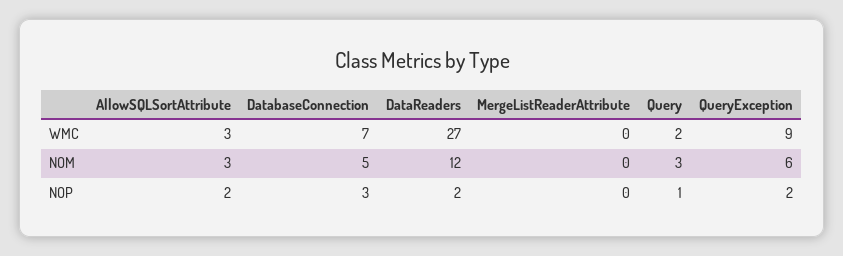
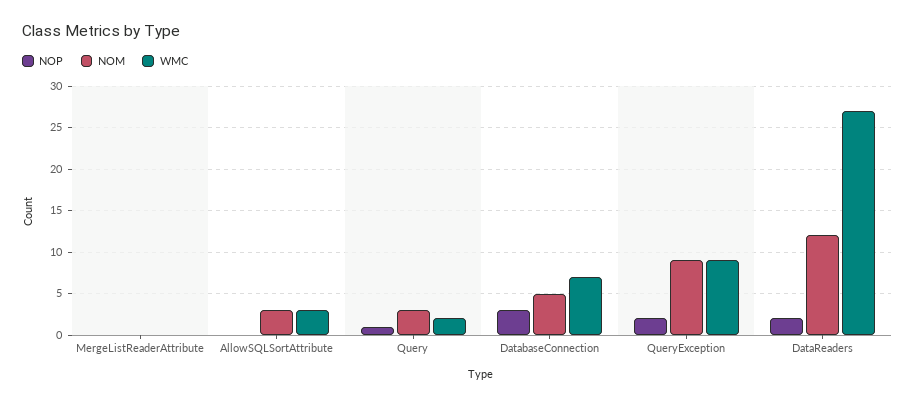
NOM, QueryException: 6 -> 9
NOP, AllowSQLSortAttribute: 2 -> 0

